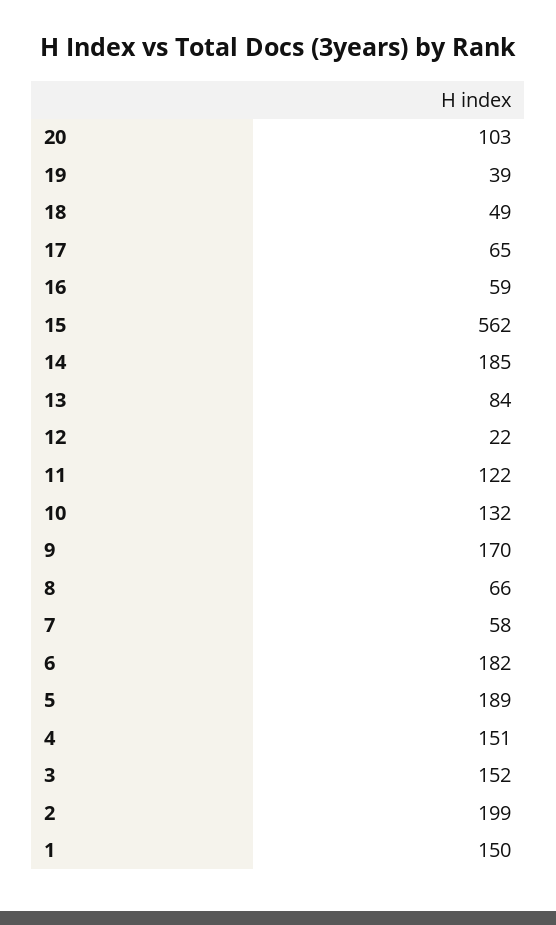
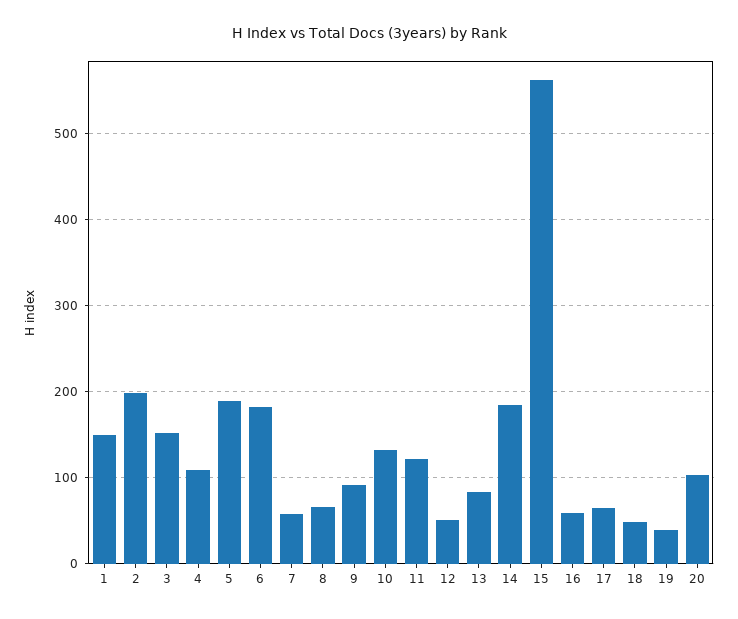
12: 22 -> 50
9: 170 -> 90
4: 151 -> 110

